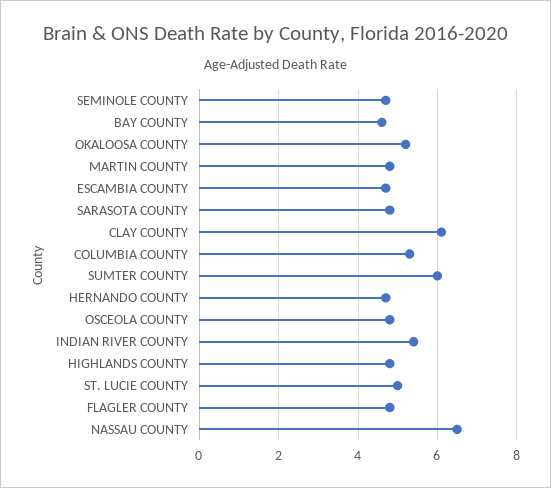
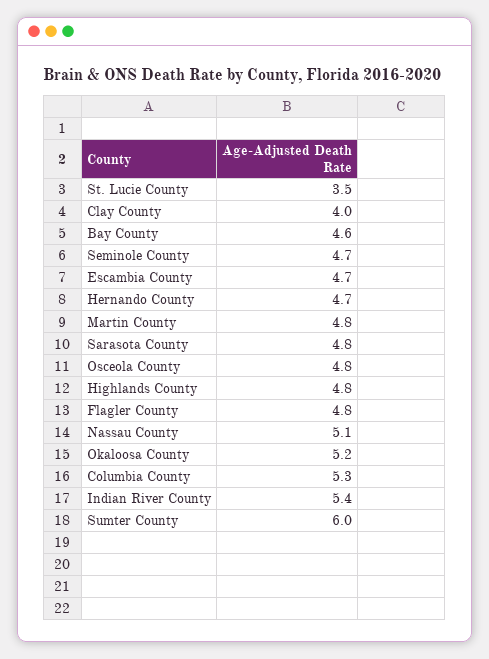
CLAY COUNTY: 6 -> 4
ST. LUCIE COUNTY: 5 -> 3.5
NASSAU COUNTY: 6.5 -> 5.1

